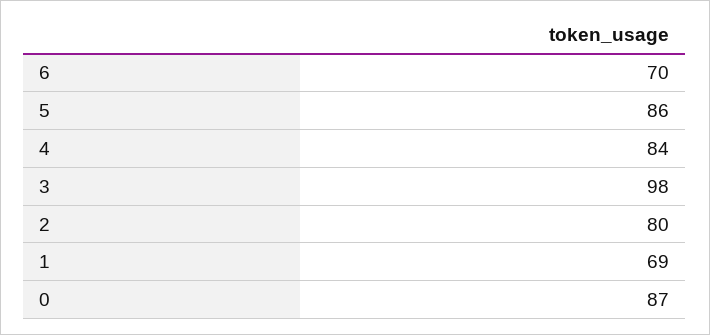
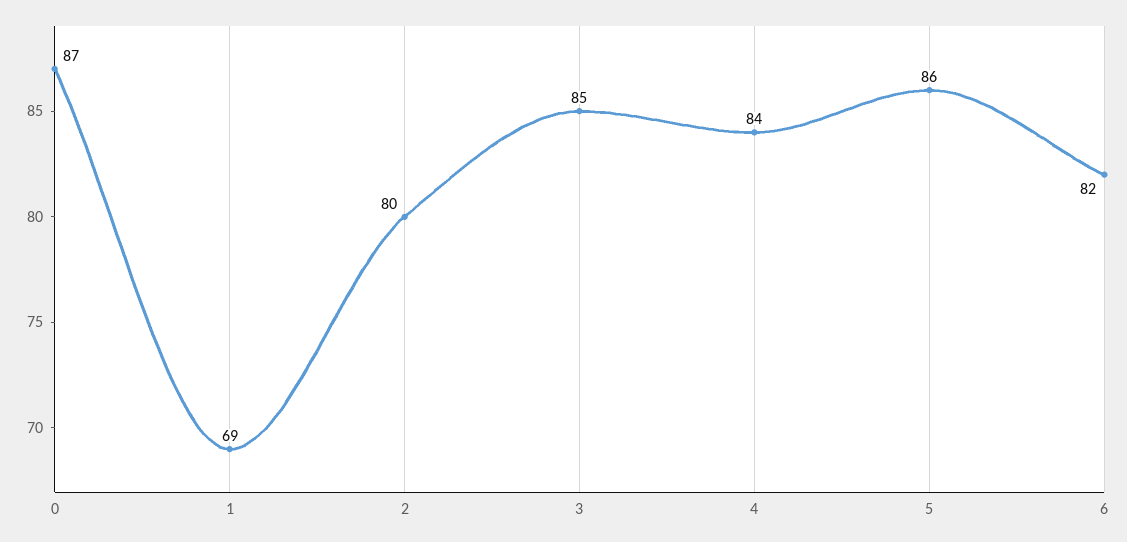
6: 70 -> 82
3: 98 -> 85

